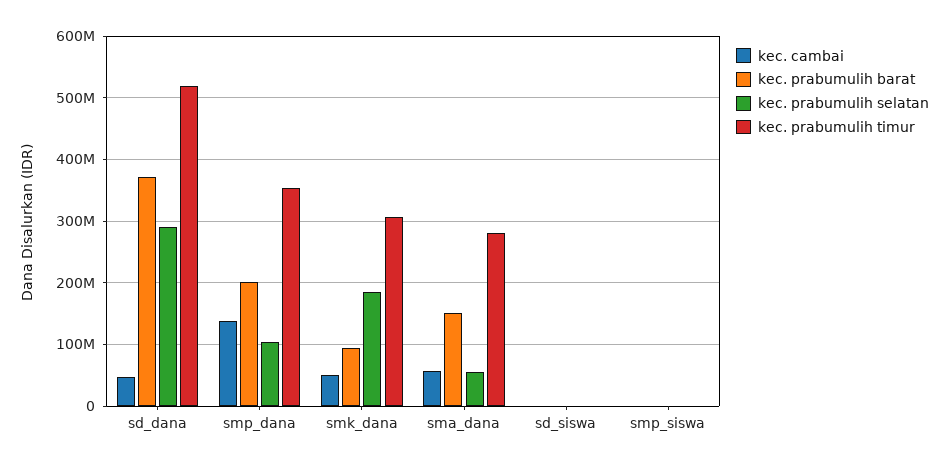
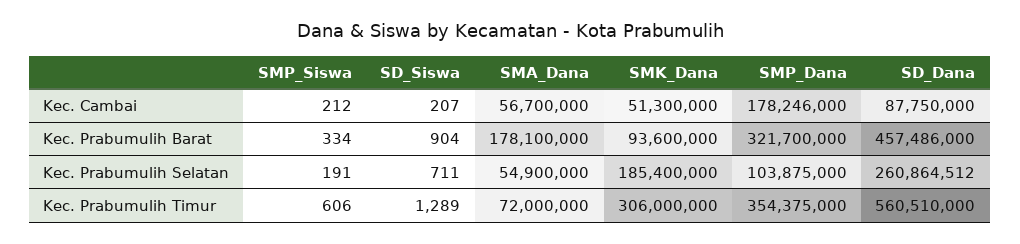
kec. cambai, sd_dana: 50000000 -> 87750000
kec. prabumulih barat, sd_dana: 370000000 -> 457486000
kec. prabumulih selatan, sd_dana: 290000000 -> 260864512
kec. prabumulih timur, sd_dana: 520000000 -> 560510000
kec. cambai, smp_dana: 140000000 -> 178246000
kec. prabumulih barat, smp_dana: 200000000 -> 321700000
kec. prabumulih barat, sma_dana: 150000000 -> 178100000
kec. prabumulih timur, sma_dana: 280000000 -> 72000000

